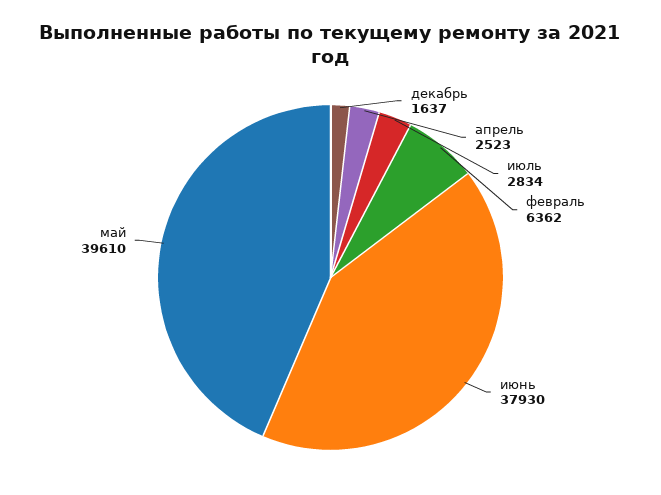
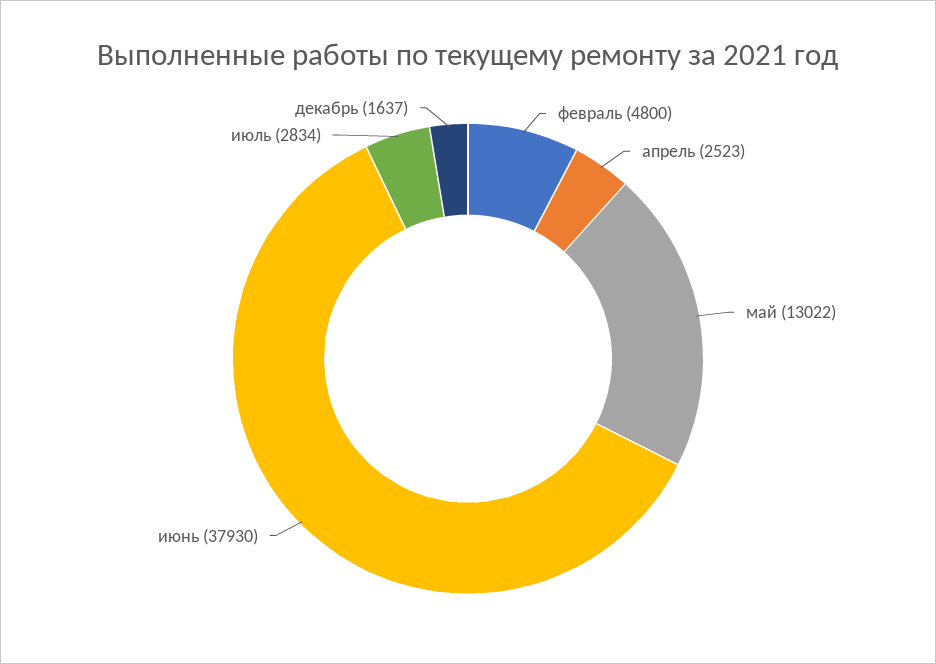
февраль: 6362 -> 4800
май: 39610 -> 13022

